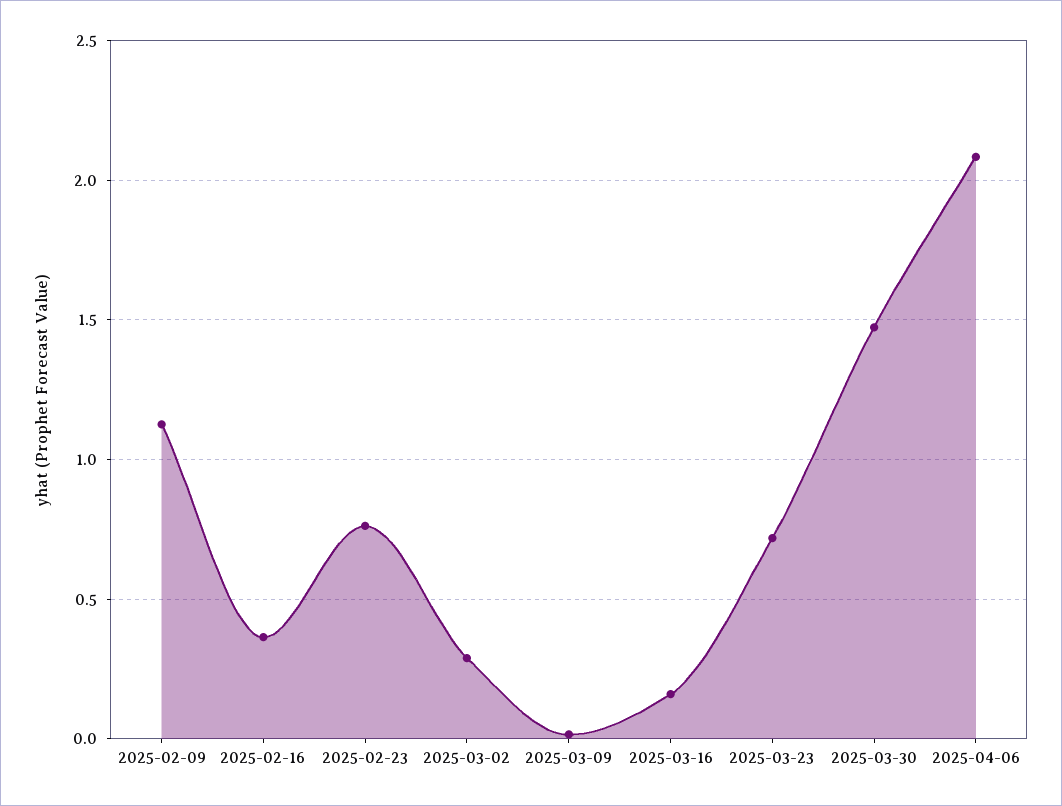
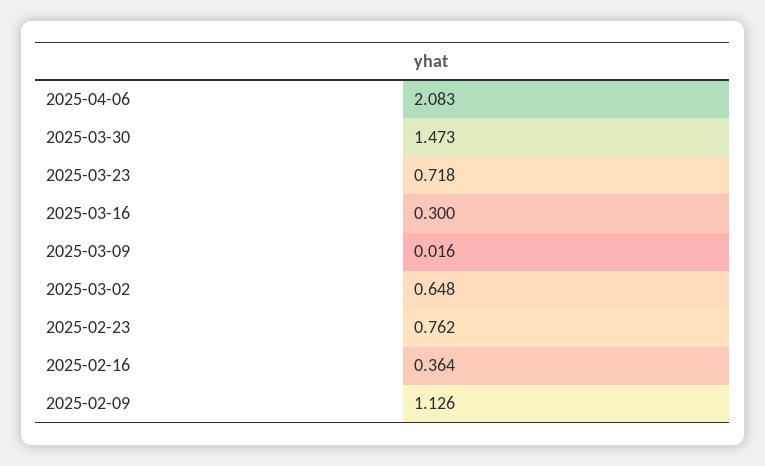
2025-03-02: 0.3 -> 0.648
2025-03-16: 0.15 -> 0.3

